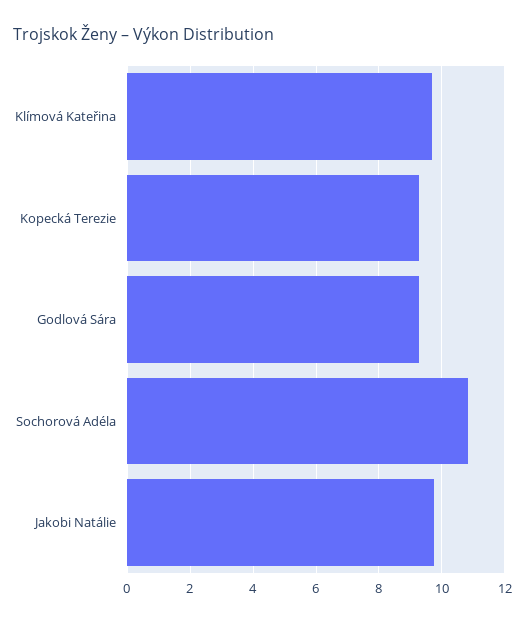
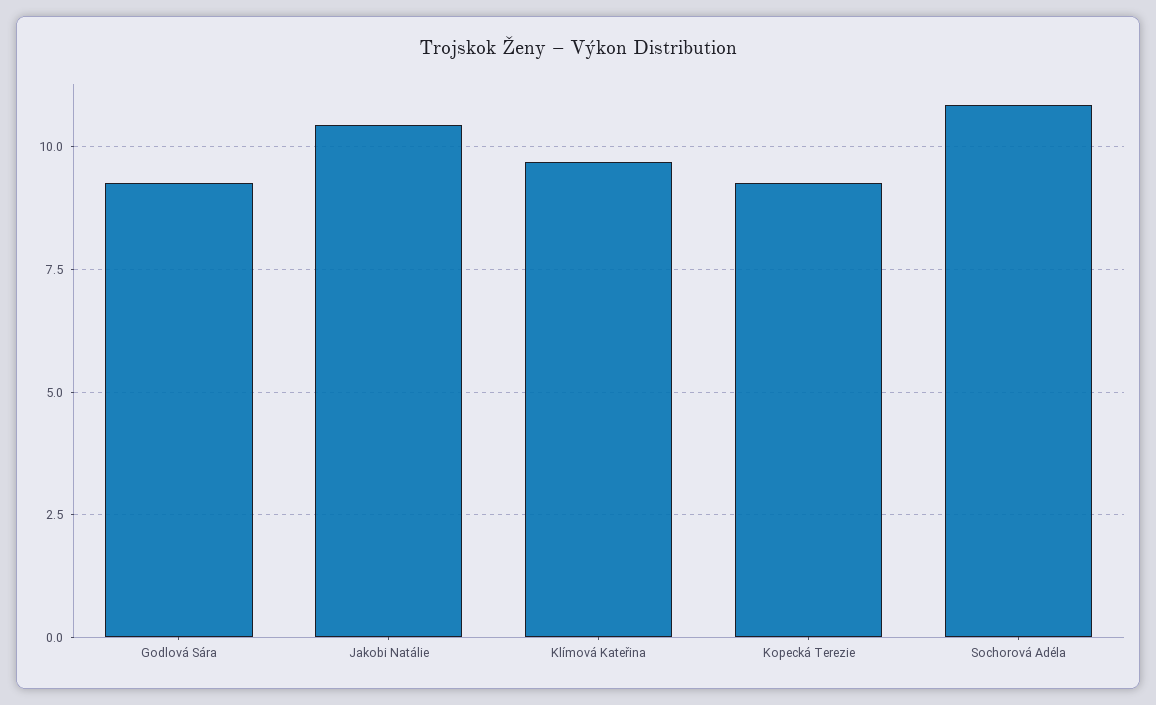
Jakobi Natálie: 9.8 -> 10.5

